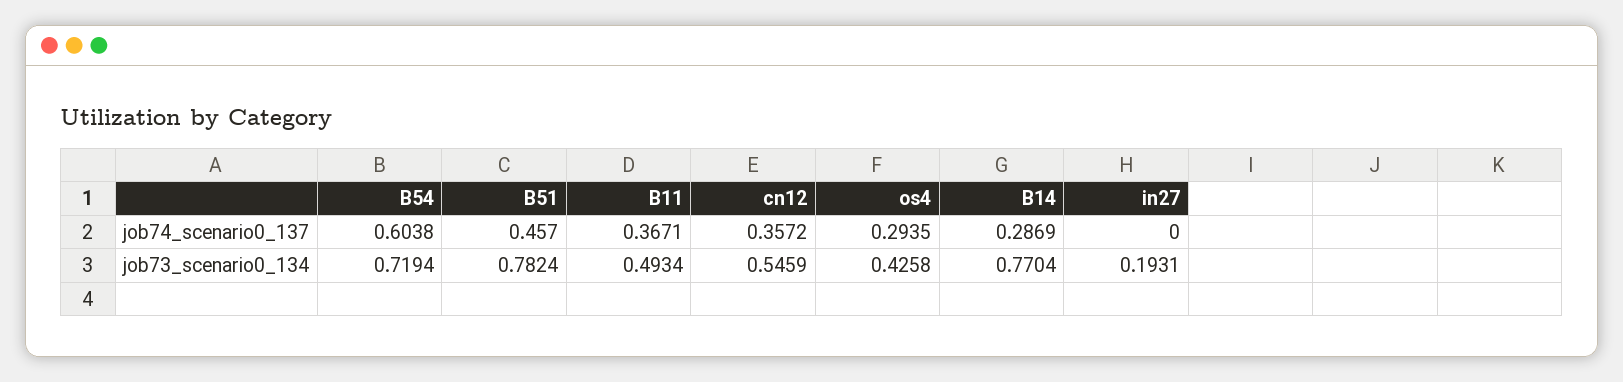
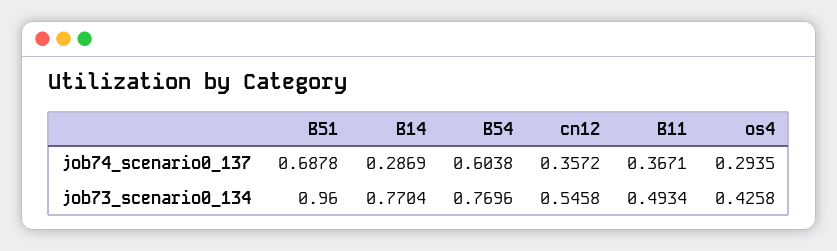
B51, job74_scenario0_137: 0.457 -> 0.6878
in27, job74_scenario0_137: 0 -> none
B54, job73_scenario0_134: 0.7194 -> 0.7696
B51, job73_scenario0_134: 0.7824 -> 0.96
cn12, job73_scenario0_134: 0.5459 -> 0.5458
in27, job73_scenario0_134: 0.1931 -> none

